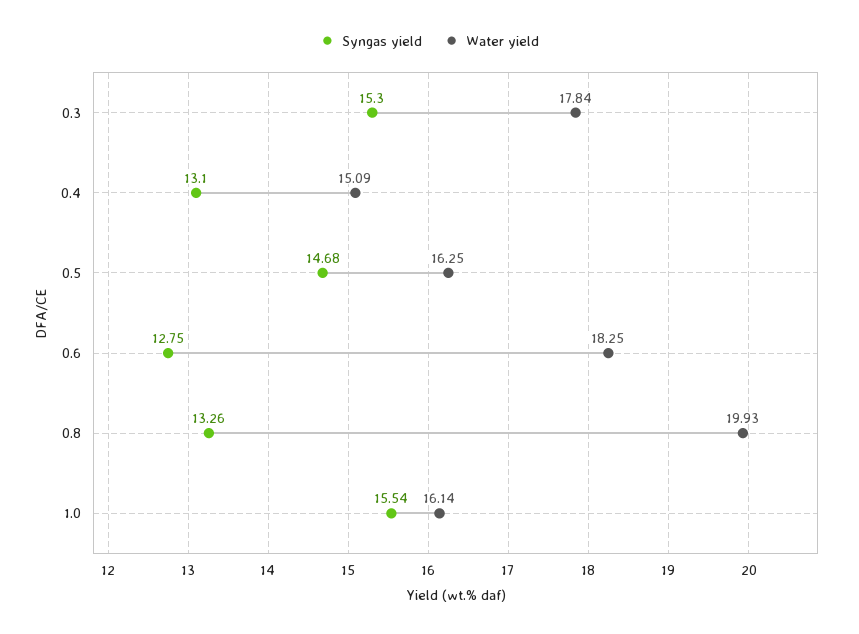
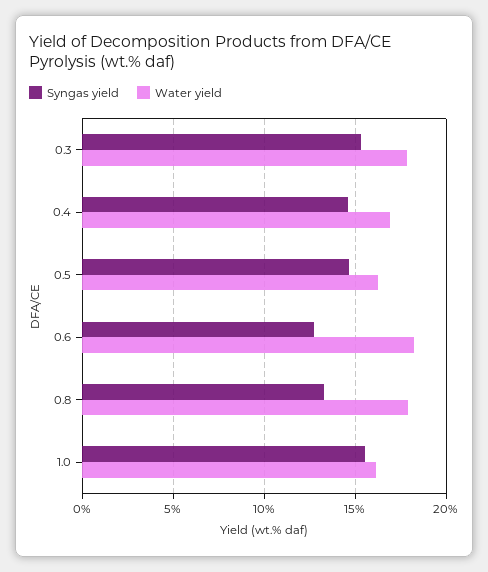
Syngas yield, 0.4: 13.1 -> 14.5
Water yield, 0.4: 15.09 -> 17
Water yield, 0.8: 19.93 -> 18

